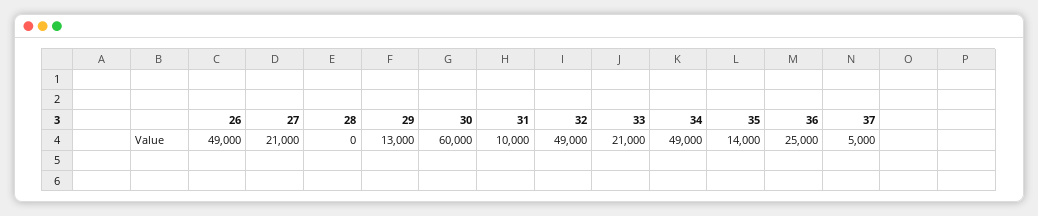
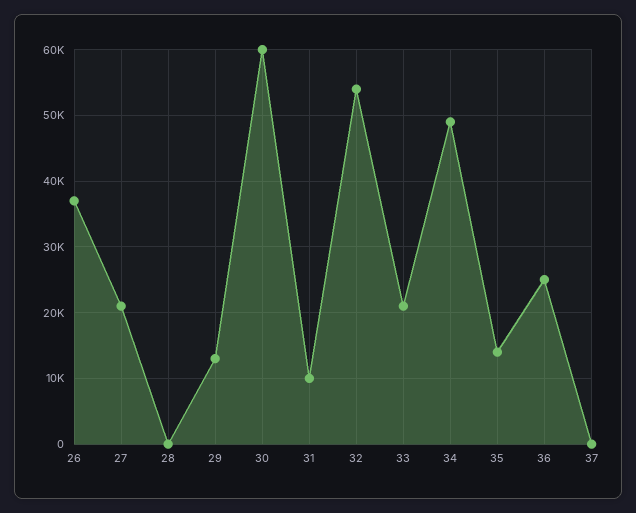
26: 49000 -> 37000
32: 49000 -> 54000
37: 5000 -> 0

